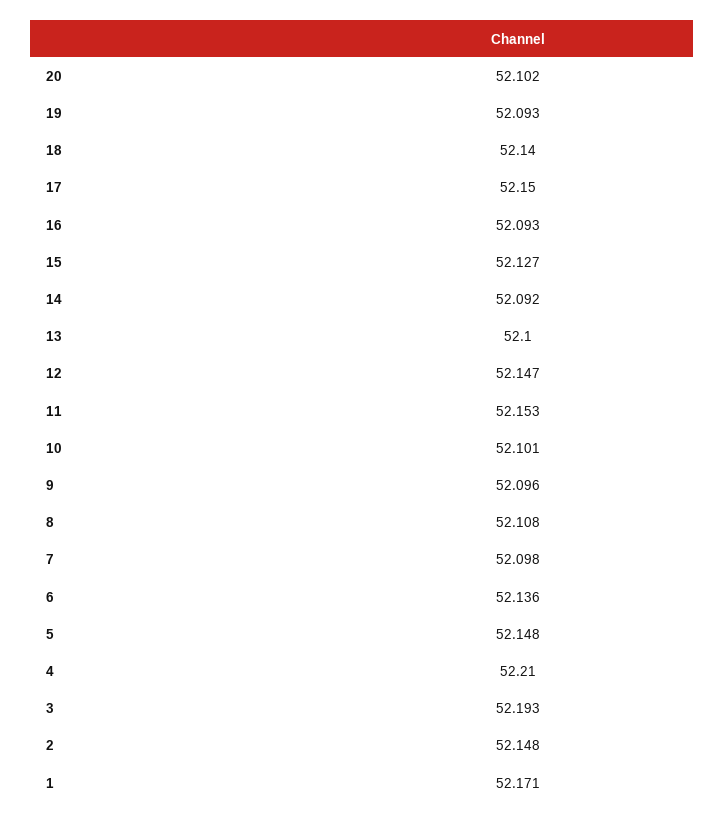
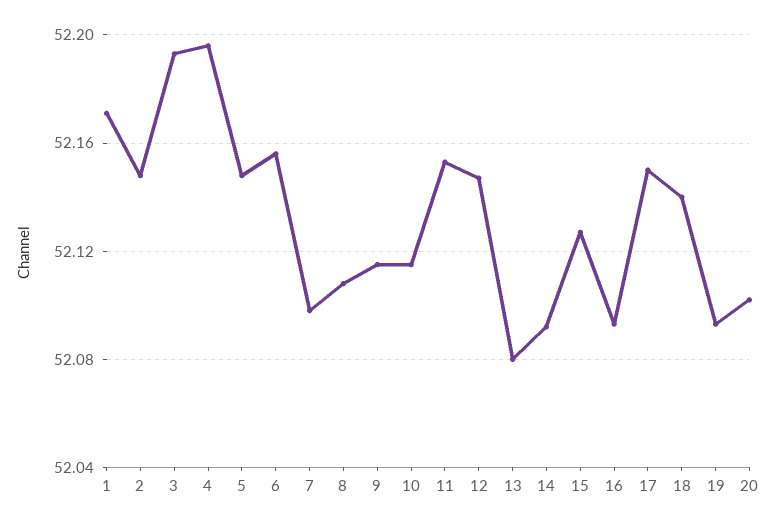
13: 52.1 -> 52.08
10: 52.101 -> 52.115
9: 52.096 -> 52.115
6: 52.136 -> 52.155
4: 52.21 -> 52.195

